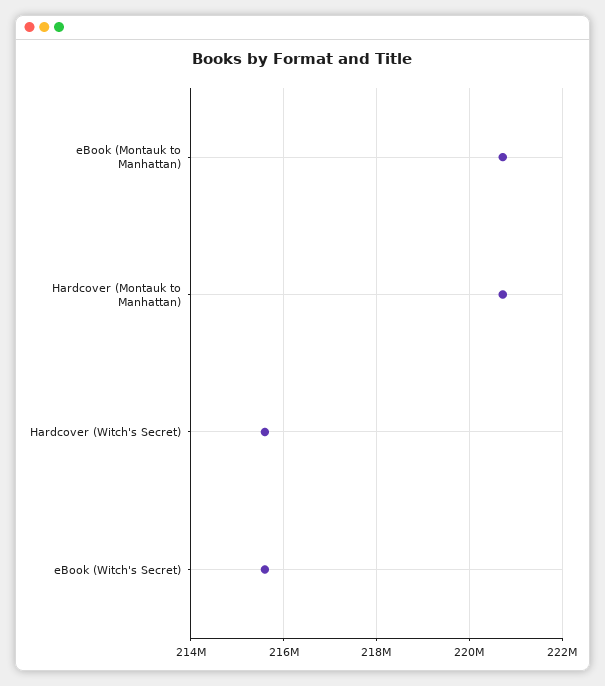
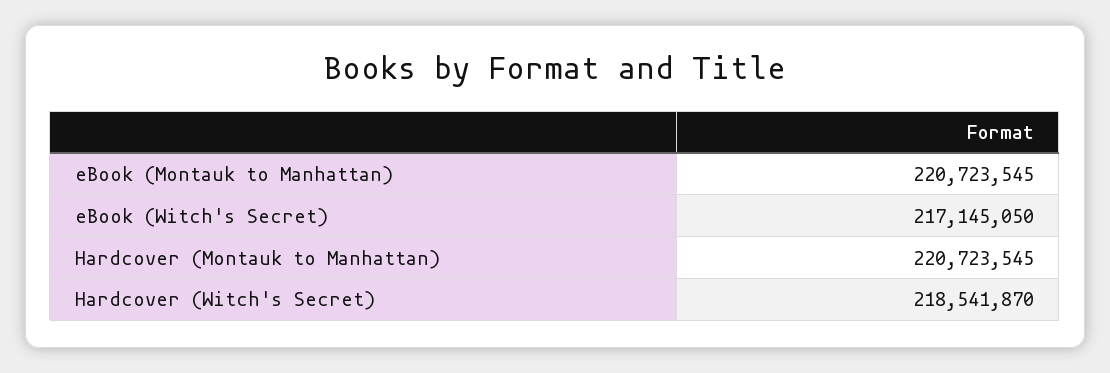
Hardcover (Witch's Secret): 215600000 -> 218541870
eBook (Witch's Secret): 215600000 -> 217145050

